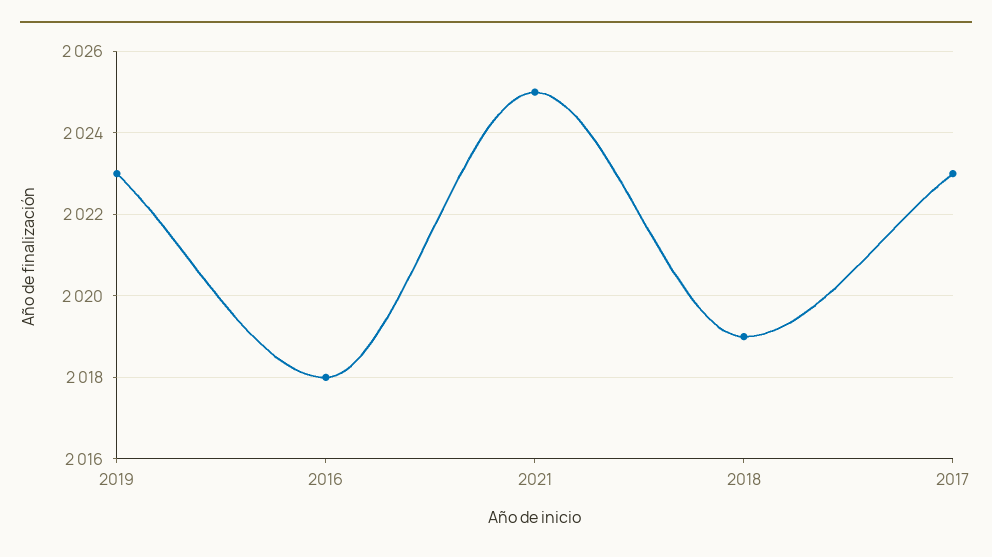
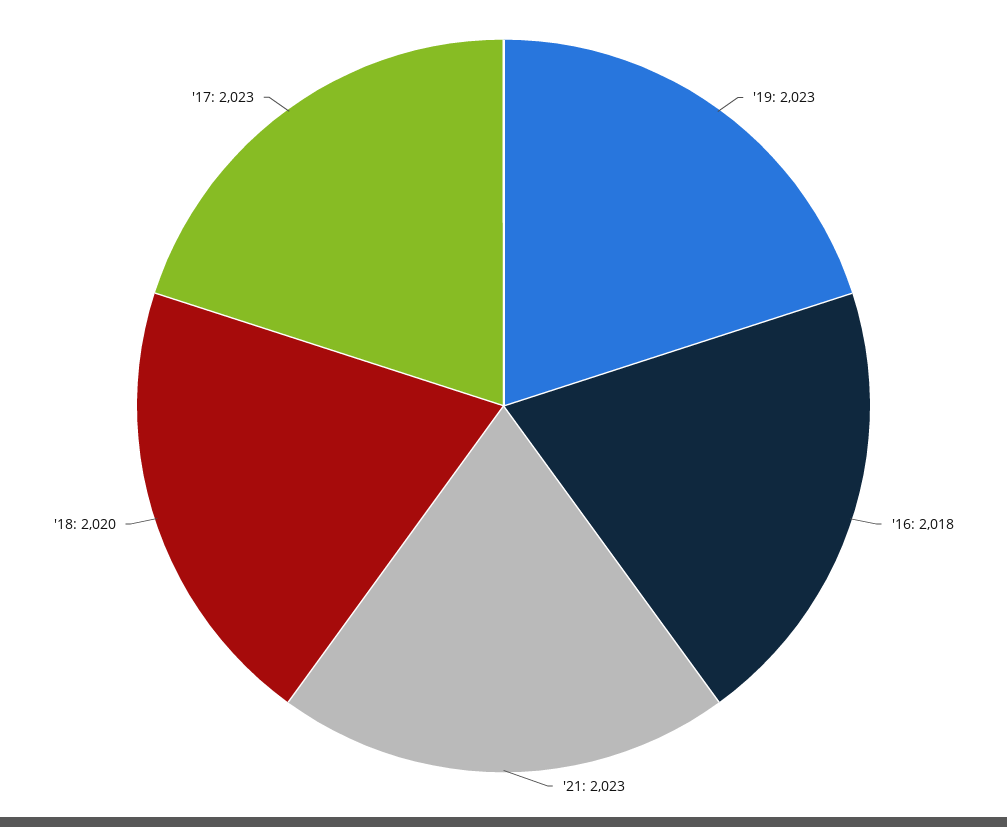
2021: 2025 -> 2023
2018: 2019 -> 2020

